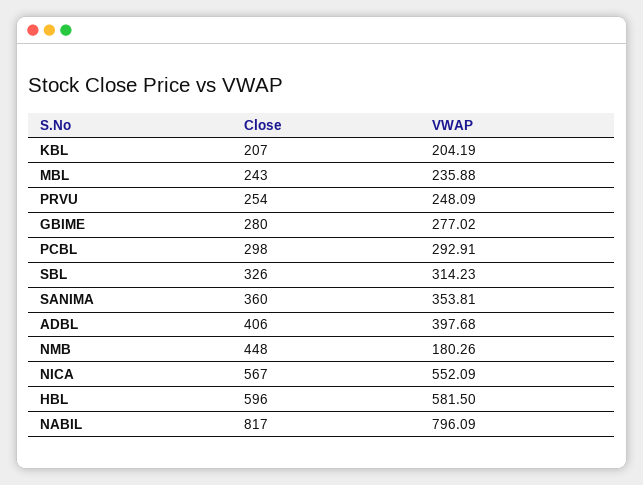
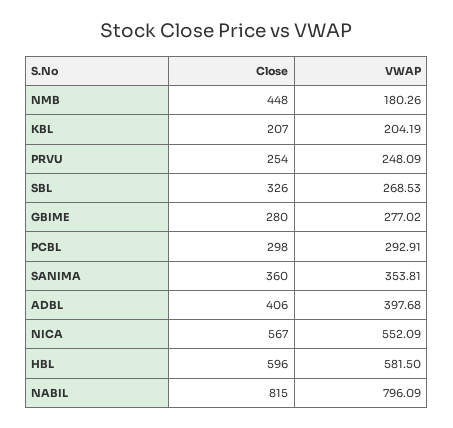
Close, MBL: 243 -> none
VWAP, MBL: 235.88 -> none
VWAP, SBL: 314.23 -> 268.53
Close, NABIL: 817 -> 815

